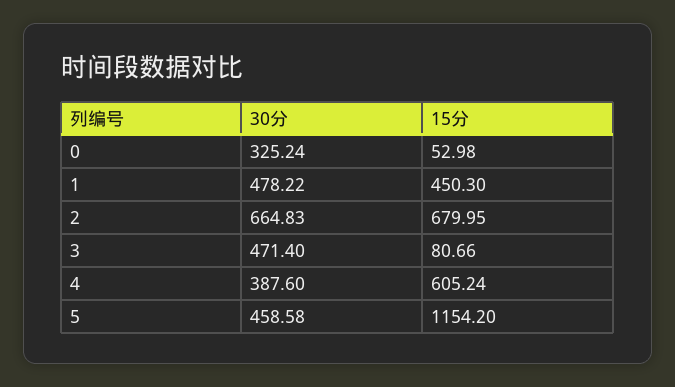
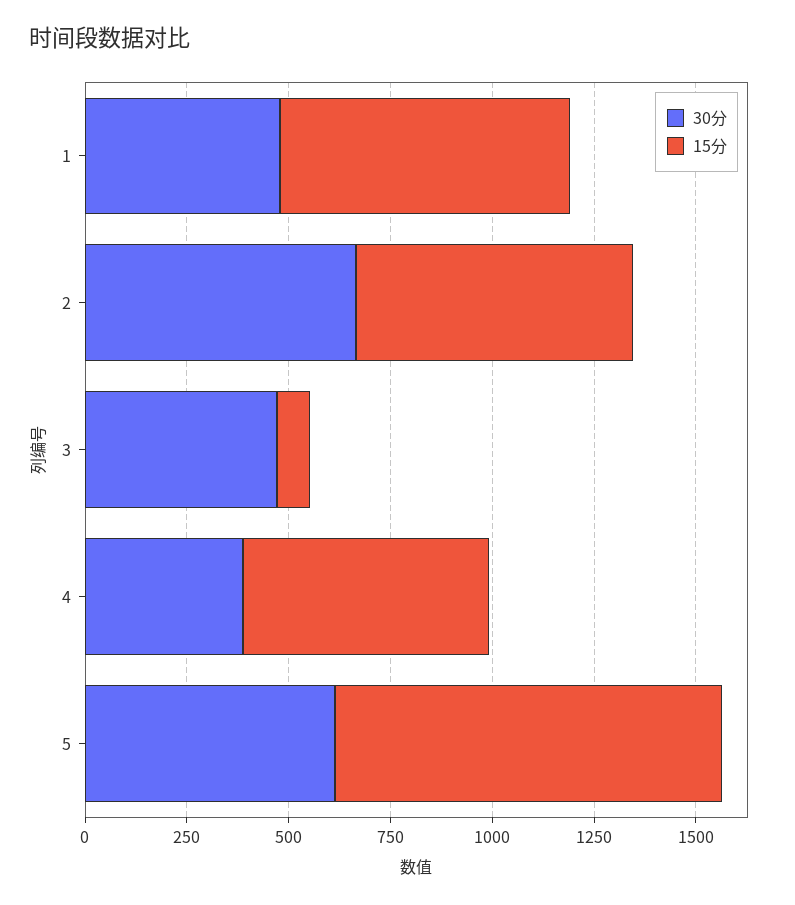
30分, 0: 325.24 -> none
15分, 0: 52.98 -> none
15分, 1: 450.3 -> 700
30分, 5: 458.58 -> 600
15分, 5: 1154.2 -> 950

